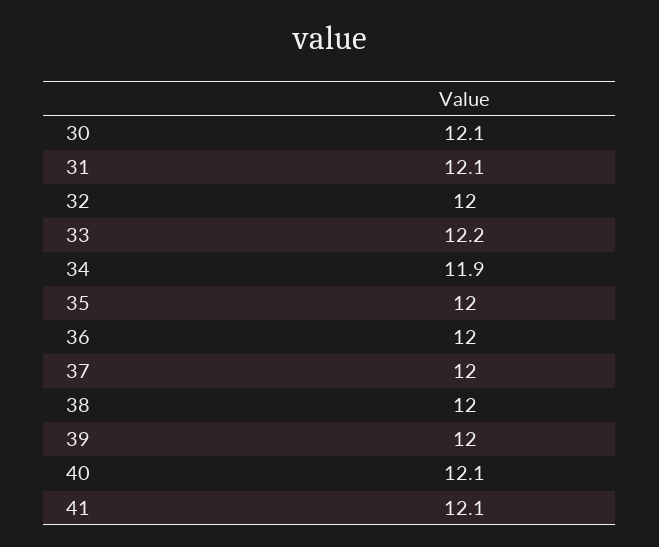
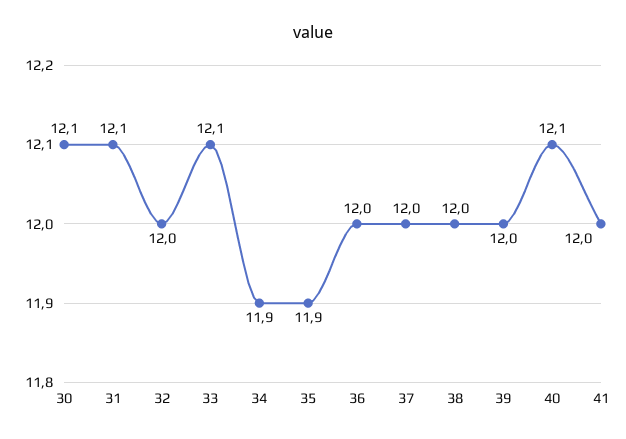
33: 12.2 -> 12.1
35: 12 -> 11.9
41: 12.1 -> 12

